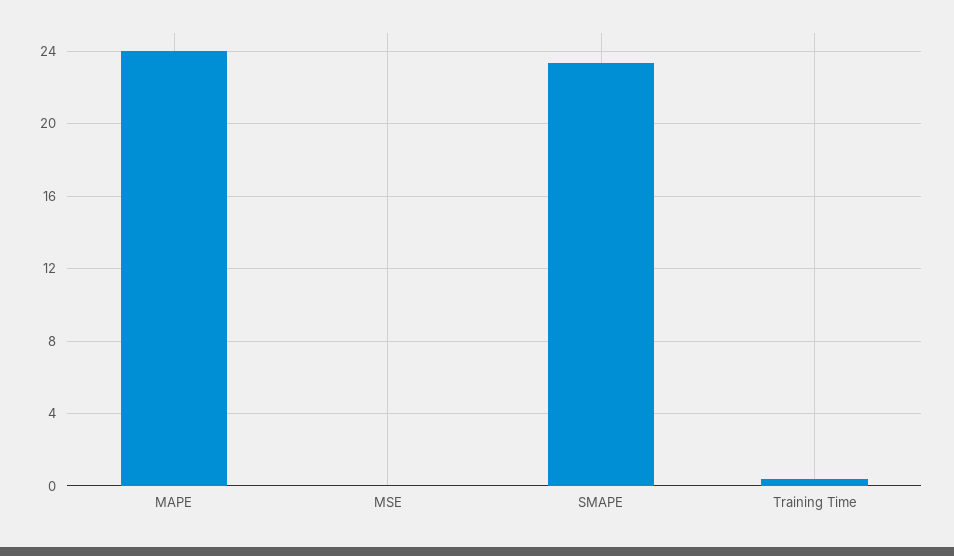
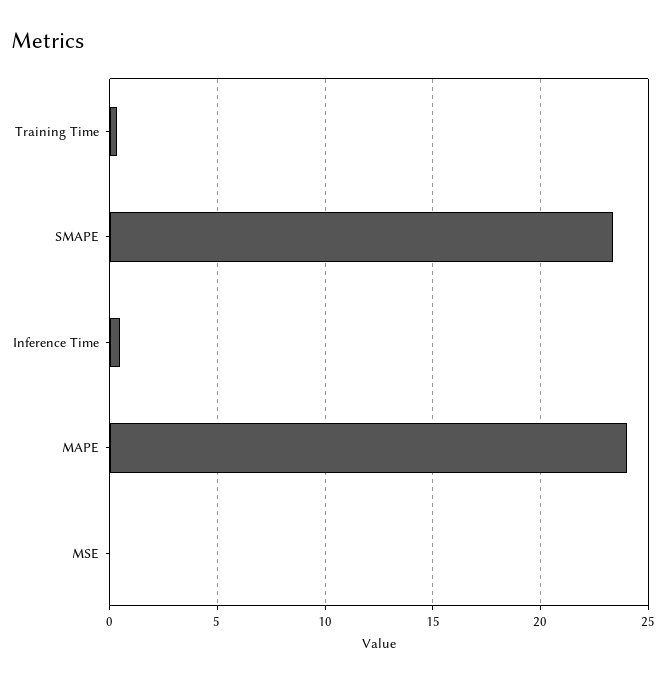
Inference Time: none -> 0.5

